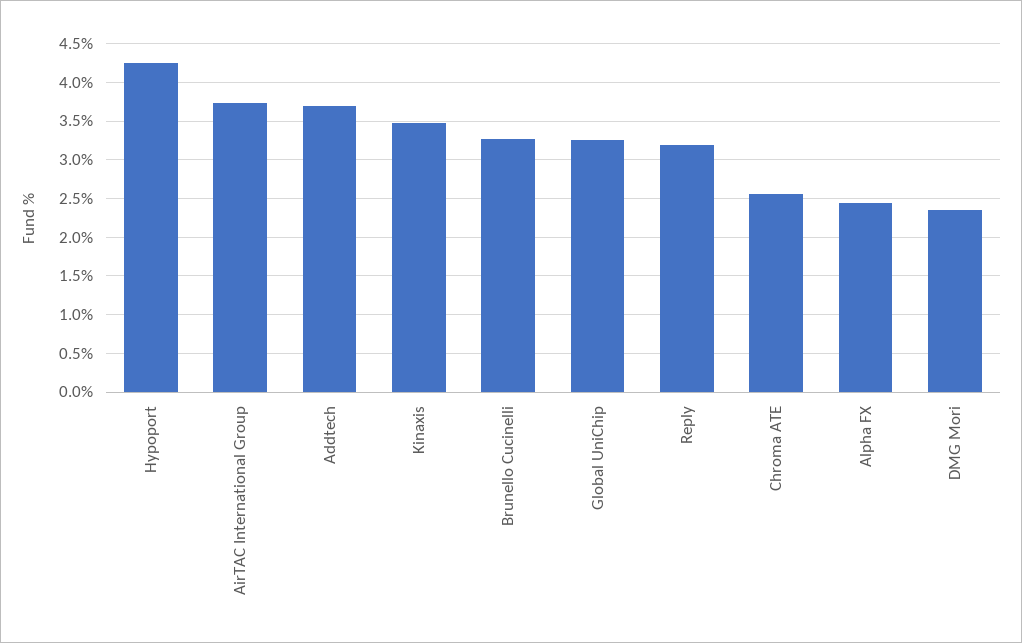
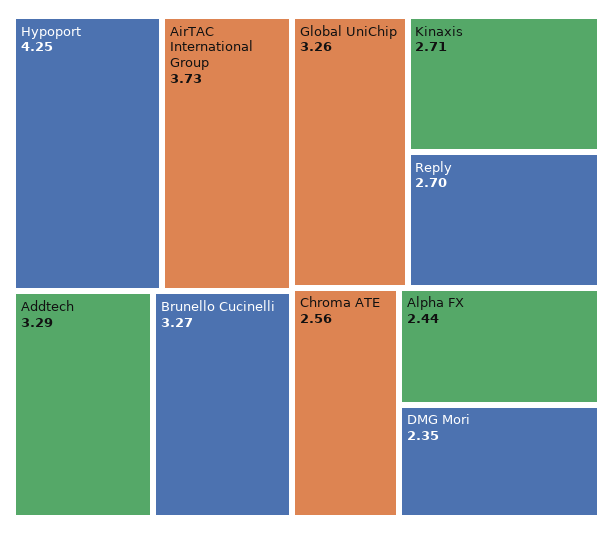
Addtech: 3.7 -> 3.29
Kinaxis: 3.5 -> 2.71
Reply: 3.2 -> 2.7

